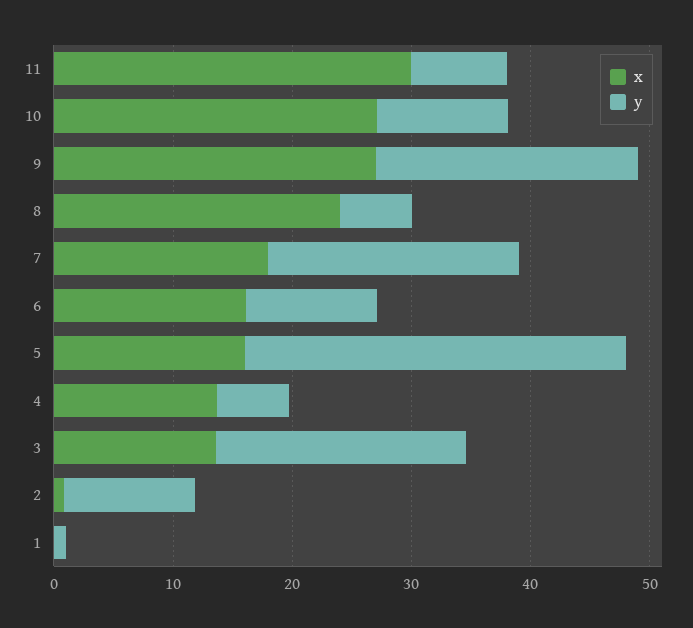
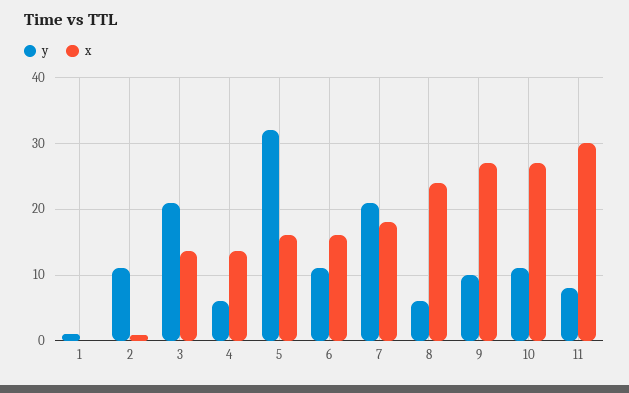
y, 9: 22 -> 10

